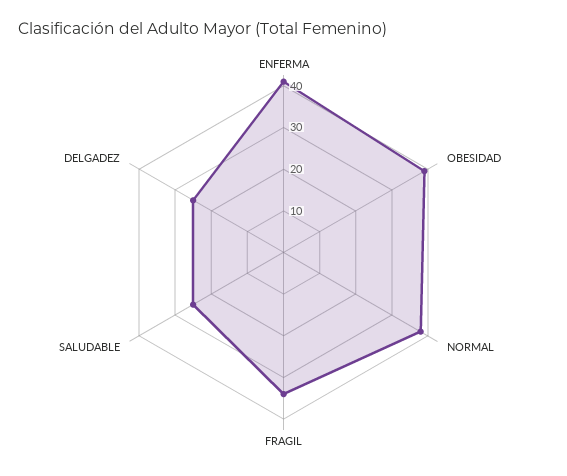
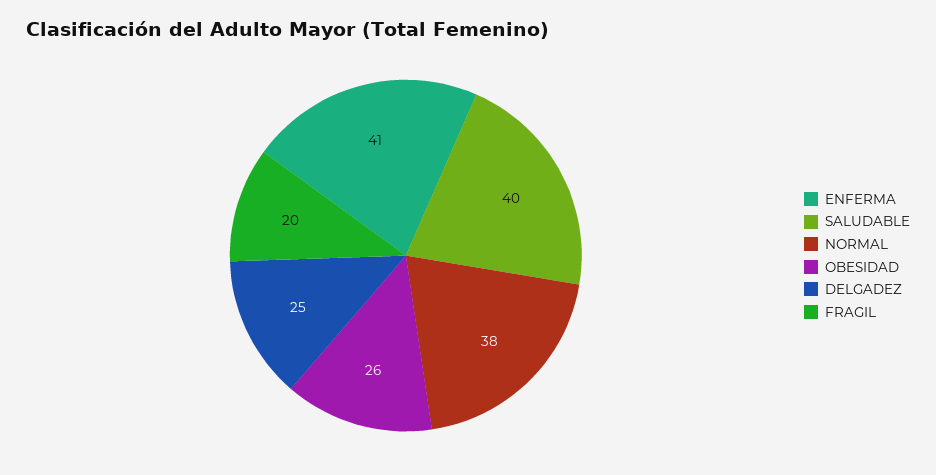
OBESIDAD: 40 -> 26
FRAGIL: 35 -> 20
SALUDABLE: 25 -> 40

